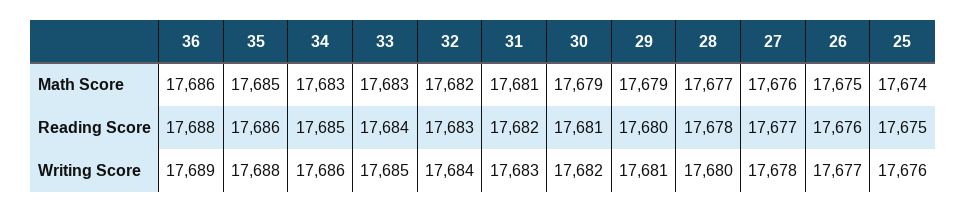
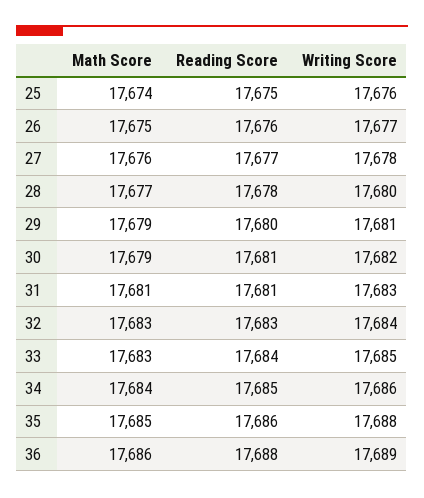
34, Math Score: 17683 -> 17684
32, Math Score: 17682 -> 17683
31, Reading Score: 17682 -> 17681

